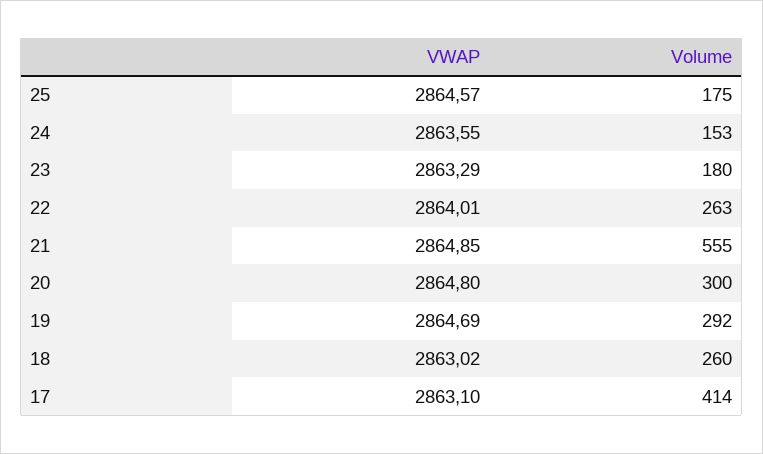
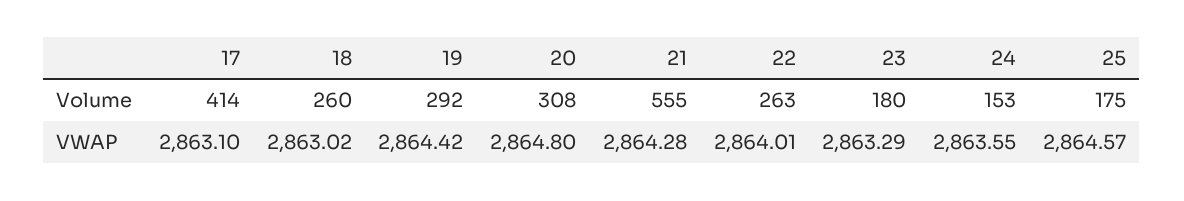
VWAP, 21: 2864.85 -> 2864.28
Volume, 20: 300 -> 308
VWAP, 19: 2864.69 -> 2864.42

